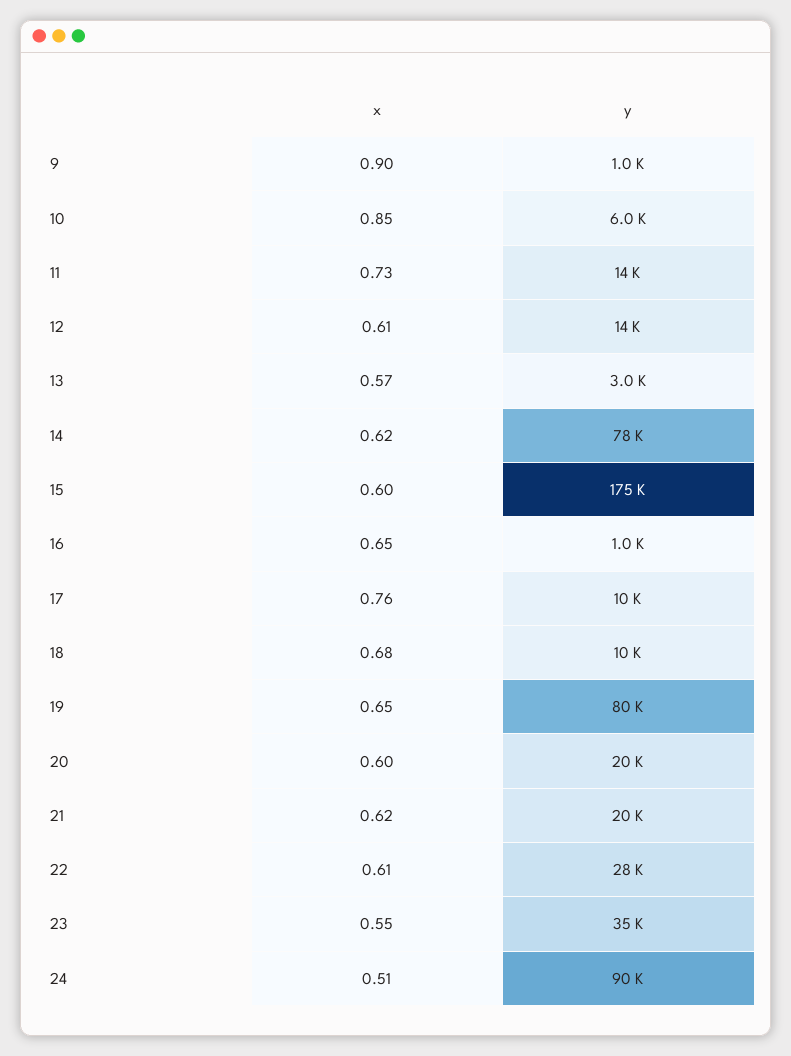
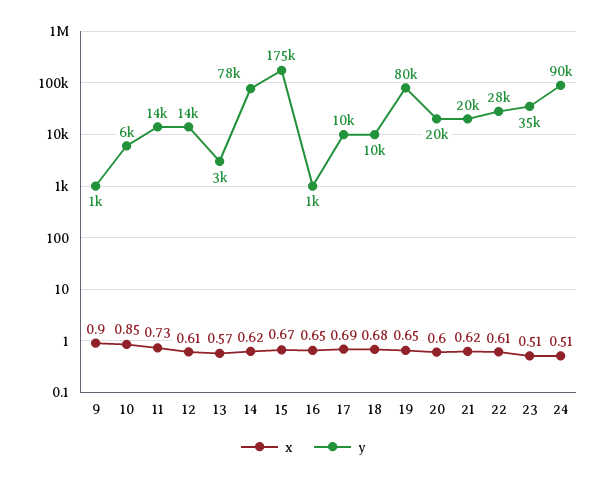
x, 15: 0.6 -> 0.67
x, 17: 0.76 -> 0.69
x, 23: 0.55 -> 0.51

